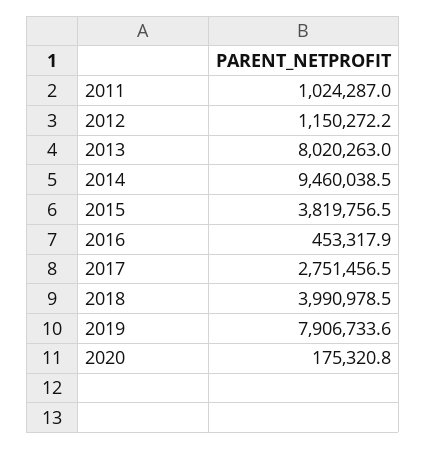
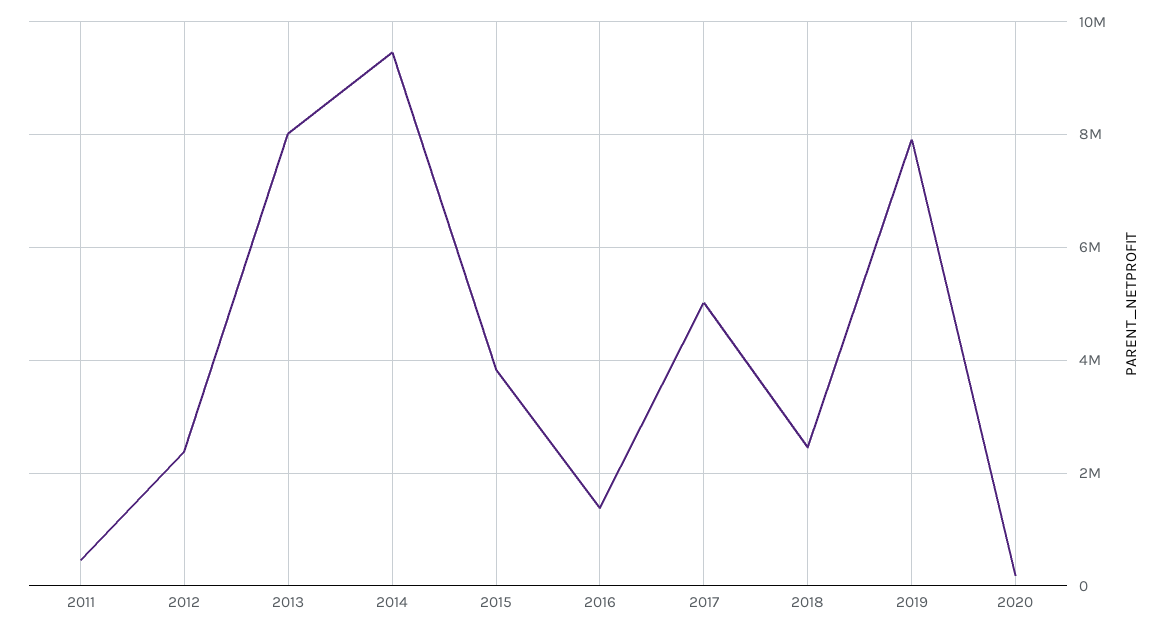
2011: 1024287 -> 400000
2012: 1150272.2 -> 2400000
2016: 453317.9 -> 1400000
2017: 2751456.5 -> 5000000
2018: 3990978.5 -> 2400000

